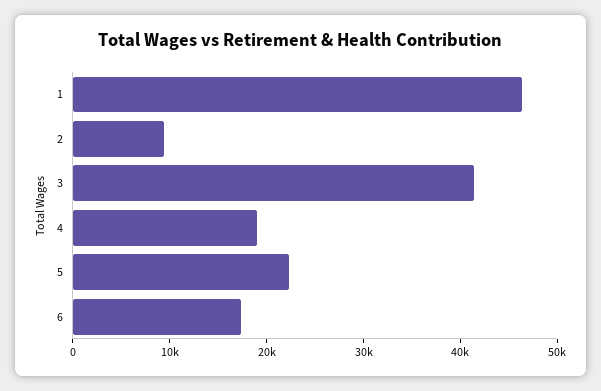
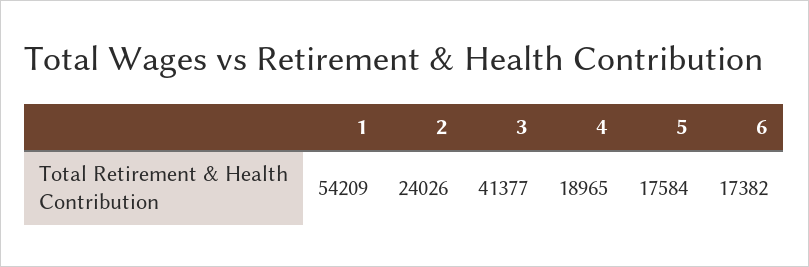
1: 46000 -> 54209
2: 10000 -> 24026
5: 22000 -> 17584

